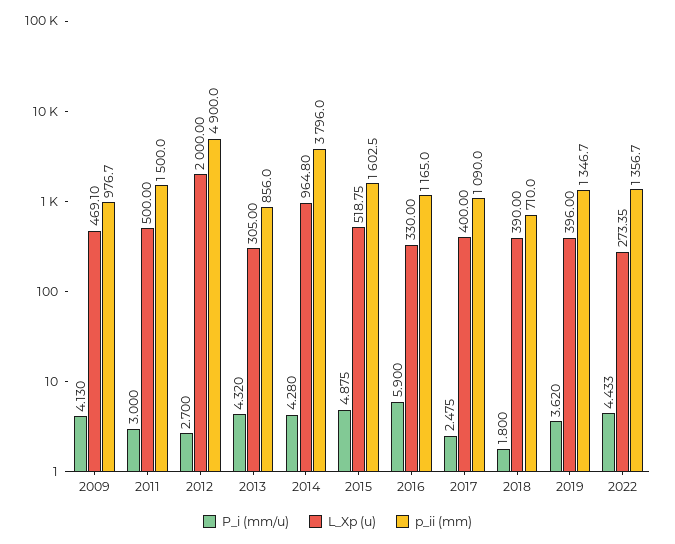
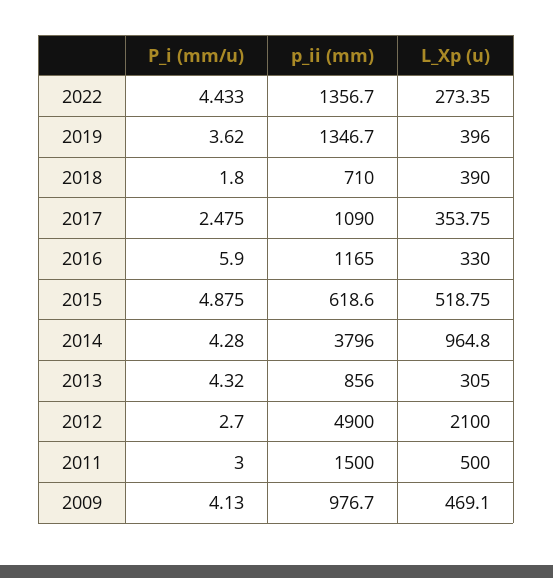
L_Xp (u), 2012: 2000 -> 2100
p_ii (mm), 2015: 1602.5 -> 618.6
L_Xp (u), 2017: 400 -> 353.75

